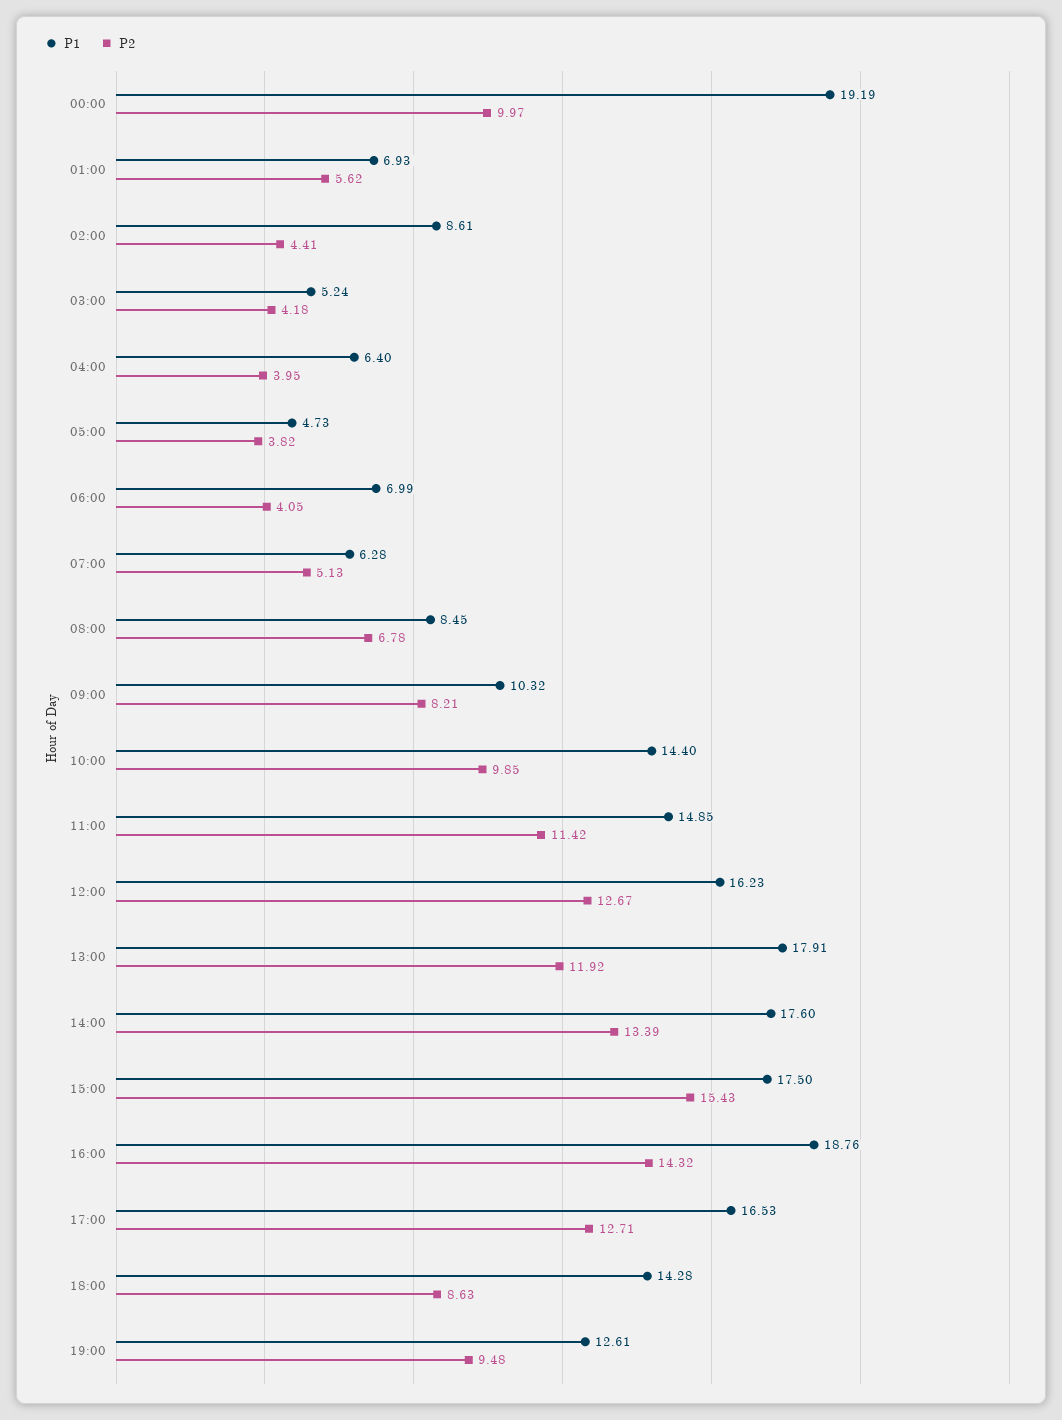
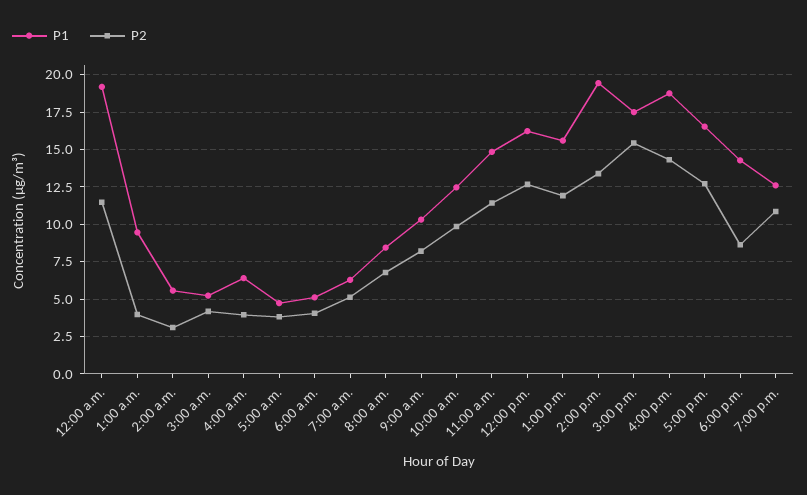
P2, 00:00: 9.97 -> 11.5
P1, 01:00: 6.93 -> 9.5
P2, 01:00: 5.62 -> 4
P1, 02:00: 8.61 -> 5.5
P2, 02:00: 4.41 -> 3
P1, 06:00: 6.99 -> 5
P1, 10:00: 14.4 -> 12.5
P1, 13:00: 17.91 -> 15.5
P1, 14:00: 17.6 -> 19.5
P2, 19:00: 9.48 -> 11

